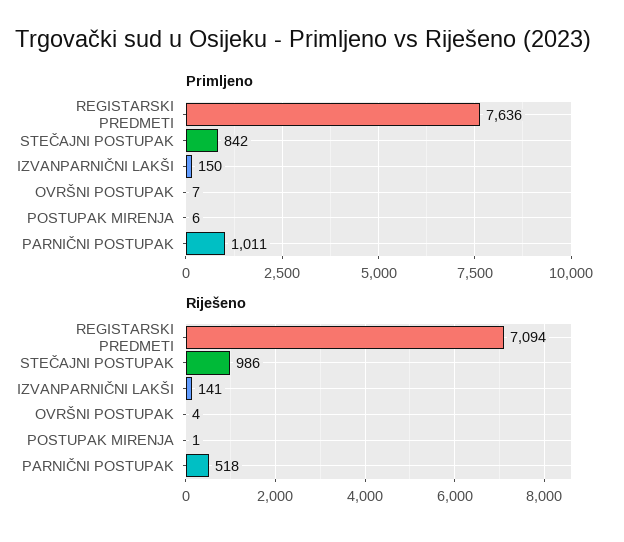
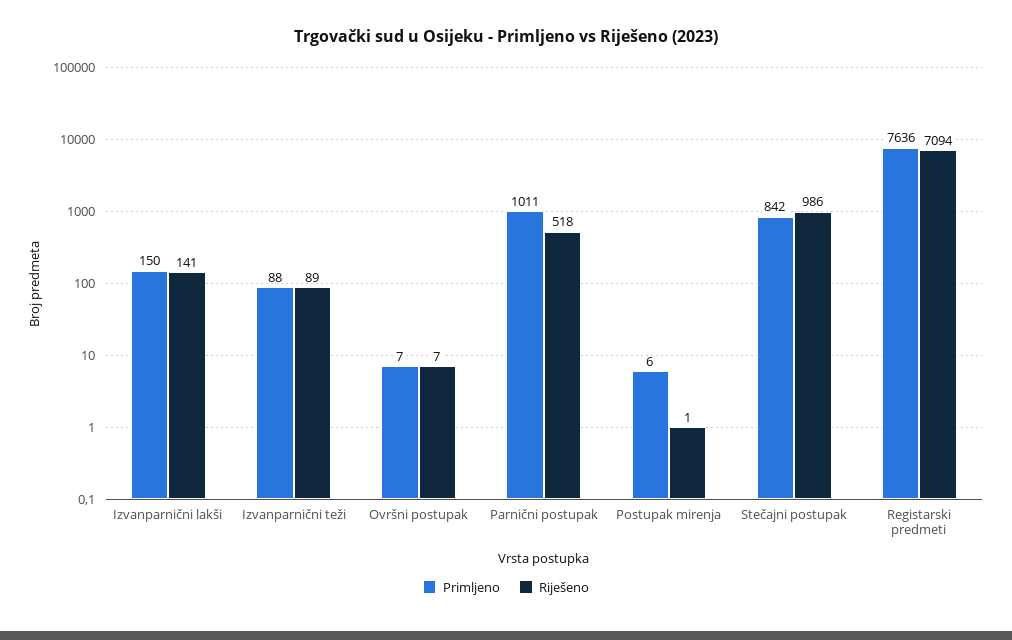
Riješeno, OVRŠNI POSTUPAK: 4 -> 7
Primljeno, Izvanparnični teži: none -> 88
Riješeno, Izvanparnični teži: none -> 89

